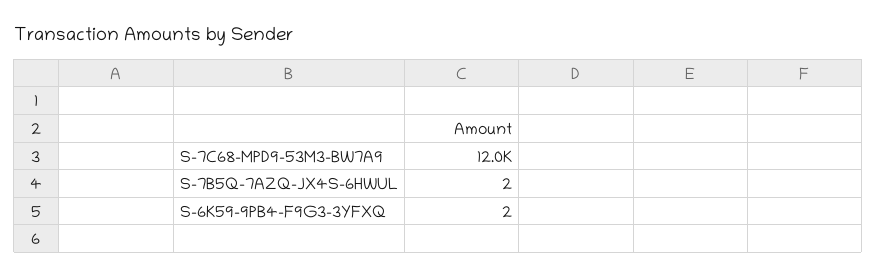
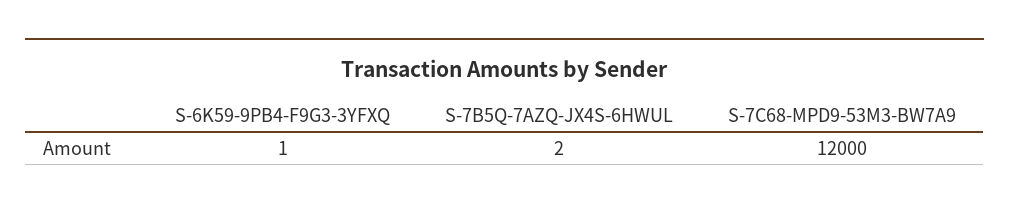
S-6K59-9PB4-F9G3-3YFXQ: 2 -> 1

